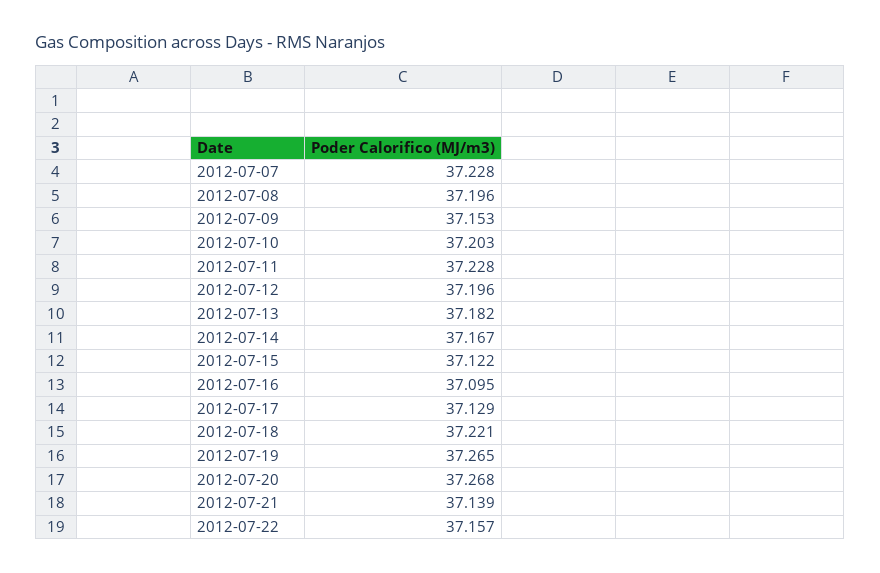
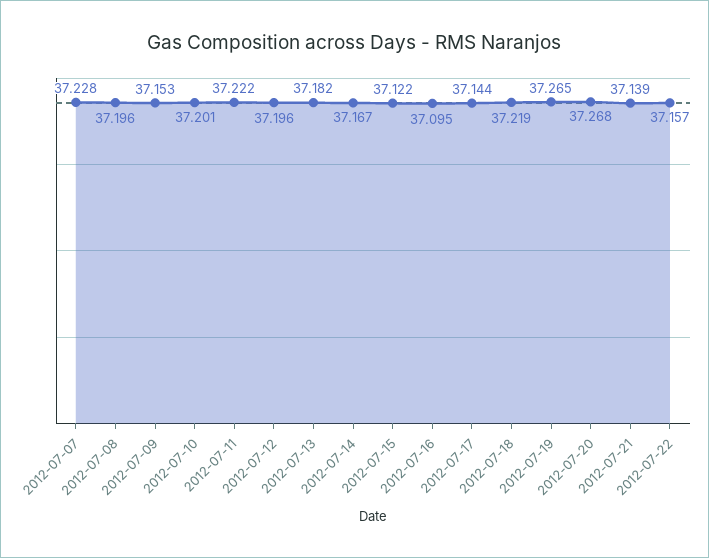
2012-07-10: 37.203 -> 37.201
2012-07-11: 37.228 -> 37.222
2012-07-17: 37.129 -> 37.144
2012-07-18: 37.221 -> 37.219

